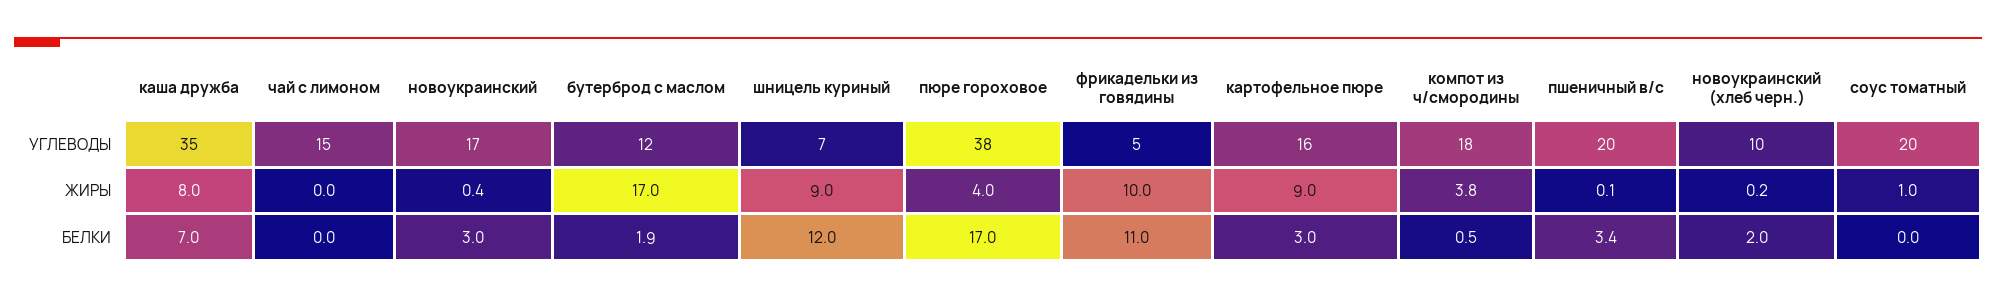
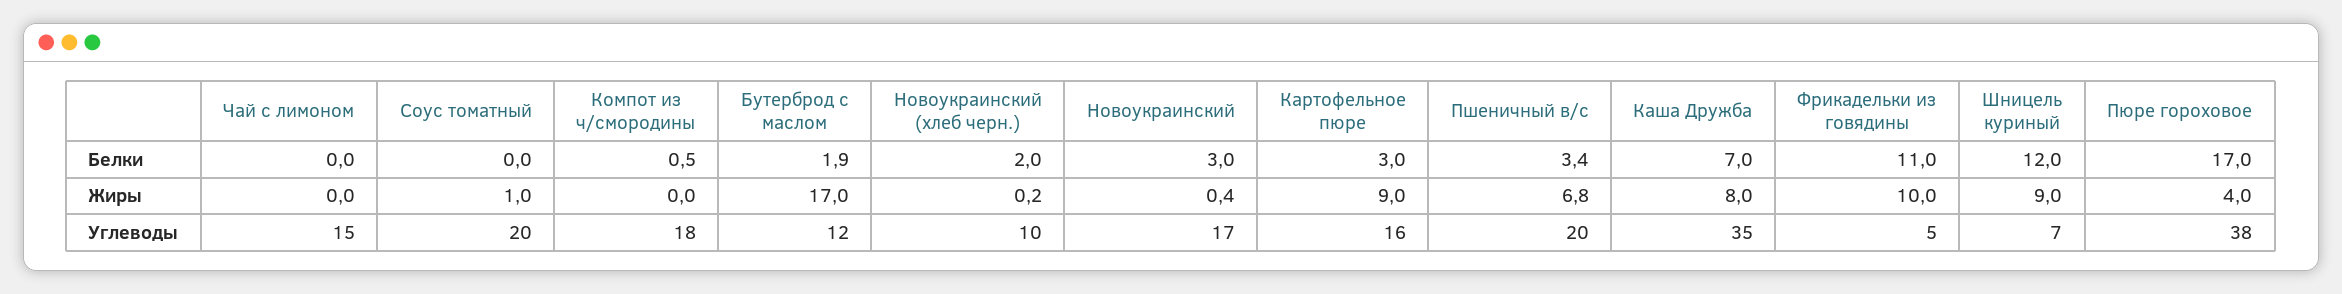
компот из ч/смородины, ЖИРЫ: 3.8 -> 0
пшеничный в/с, ЖИРЫ: 0.1 -> 6.8

